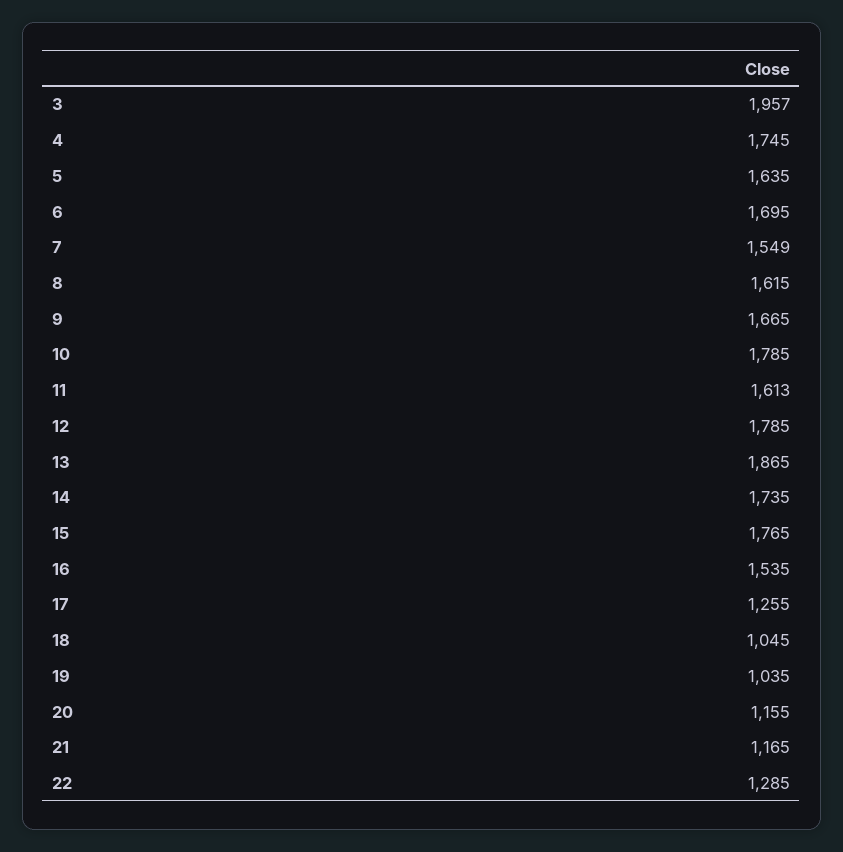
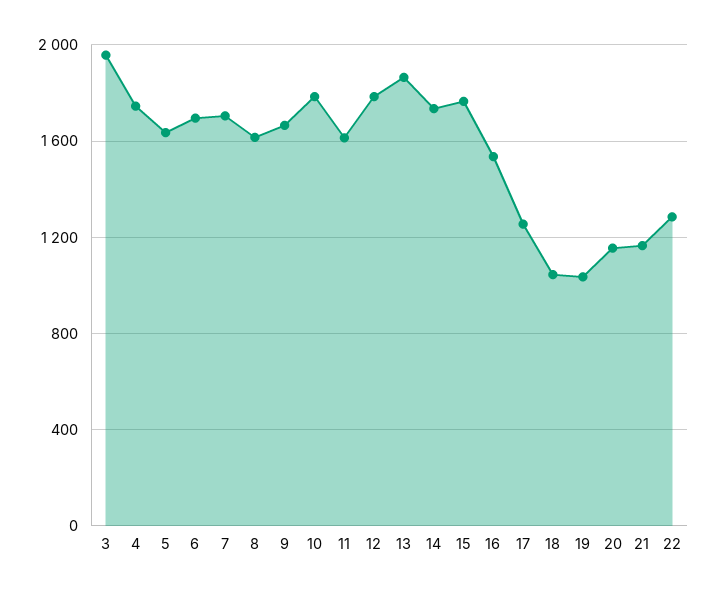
7: 1549 -> 1700

